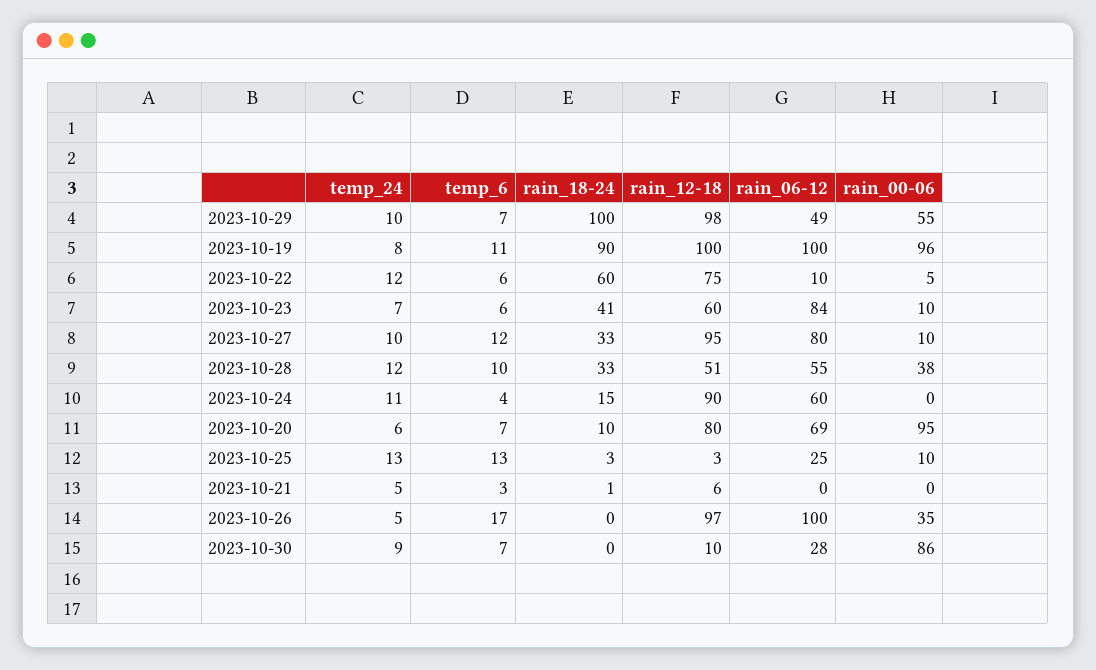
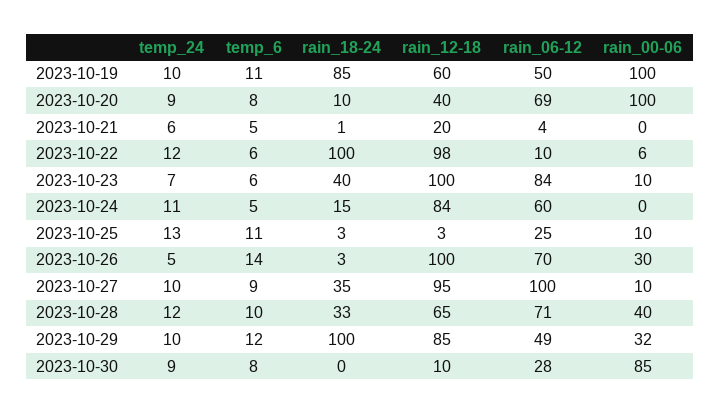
temp_6, 2023-10-29: 7 -> 12
rain_12-18, 2023-10-29: 98 -> 85
rain_00-06, 2023-10-29: 55 -> 32
temp_24, 2023-10-19: 8 -> 10
rain_18-24, 2023-10-19: 90 -> 85
rain_12-18, 2023-10-19: 100 -> 60
rain_06-12, 2023-10-19: 100 -> 50
rain_00-06, 2023-10-19: 96 -> 100
rain_18-24, 2023-10-22: 60 -> 100
rain_12-18, 2023-10-22: 75 -> 98
rain_00-06, 2023-10-22: 5 -> 6
rain_18-24, 2023-10-23: 41 -> 40
rain_12-18, 2023-10-23: 60 -> 100
temp_6, 2023-10-27: 12 -> 9
rain_18-24, 2023-10-27: 33 -> 35
rain_06-12, 2023-10-27: 80 -> 100
rain_12-18, 2023-10-28: 51 -> 65
rain_06-12, 2023-10-28: 55 -> 71
rain_00-06, 2023-10-28: 38 -> 40
temp_6, 2023-10-24: 4 -> 5
rain_12-18, 2023-10-24: 90 -> 84
temp_24, 2023-10-20: 6 -> 9
temp_6, 2023-10-20: 7 -> 8
rain_12-18, 2023-10-20: 80 -> 40
rain_00-06, 2023-10-20: 95 -> 100
temp_6, 2023-10-25: 13 -> 11
temp_24, 2023-10-21: 5 -> 6
temp_6, 2023-10-21: 3 -> 5
rain_12-18, 2023-10-21: 6 -> 20
rain_06-12, 2023-10-21: 0 -> 4
temp_6, 2023-10-26: 17 -> 14
rain_18-24, 2023-10-26: 0 -> 3
rain_12-18, 2023-10-26: 97 -> 100
rain_06-12, 2023-10-26: 100 -> 70
rain_00-06, 2023-10-26: 35 -> 30
temp_6, 2023-10-30: 7 -> 8
rain_00-06, 2023-10-30: 86 -> 85

